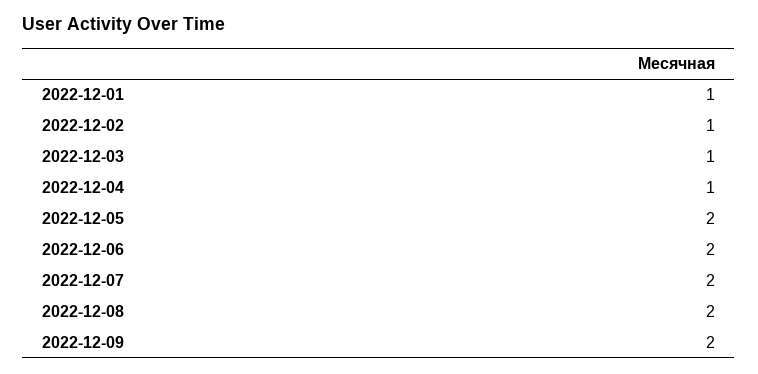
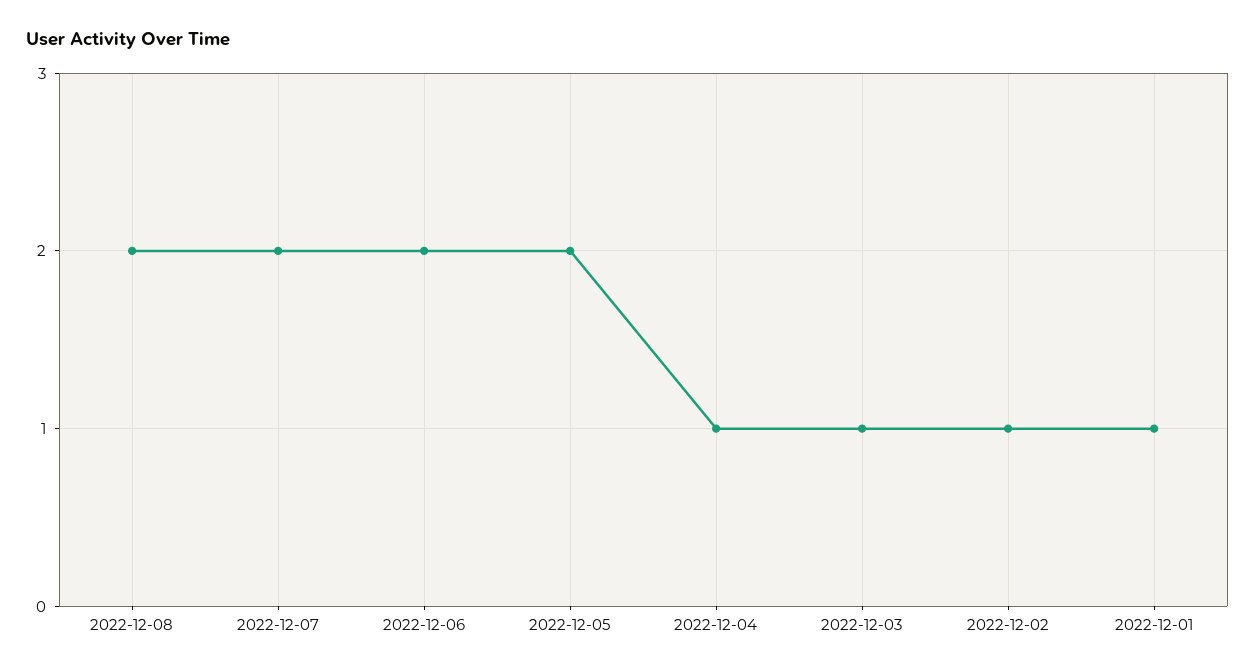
2022-12-09: 2 -> none

